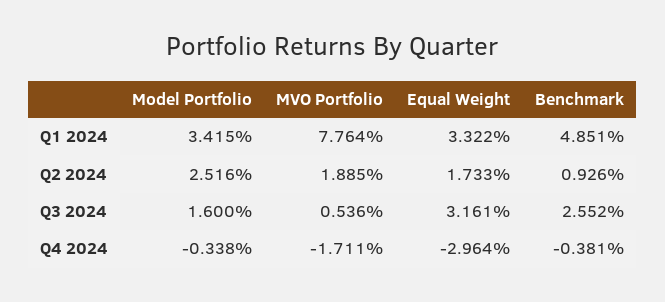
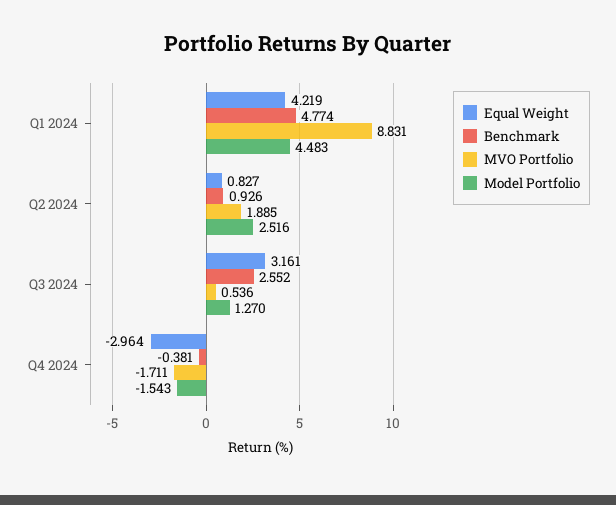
Model Portfolio, Q1 2024: 3.415 -> 4.483
MVO Portfolio, Q1 2024: 7.764 -> 8.831
Equal Weight, Q1 2024: 3.322 -> 4.219
Benchmark, Q1 2024: 4.851 -> 4.774
Equal Weight, Q2 2024: 1.733 -> 0.827
Model Portfolio, Q3 2024: 1.6 -> 1.27
Model Portfolio, Q4 2024: -0.338 -> -1.543

